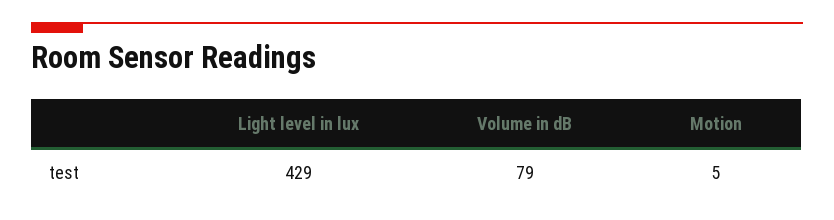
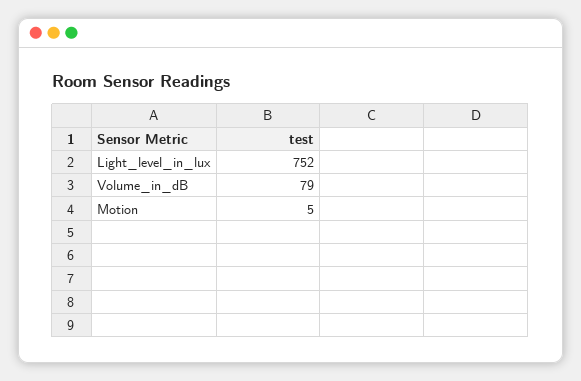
Light level in lux: 429 -> 752

